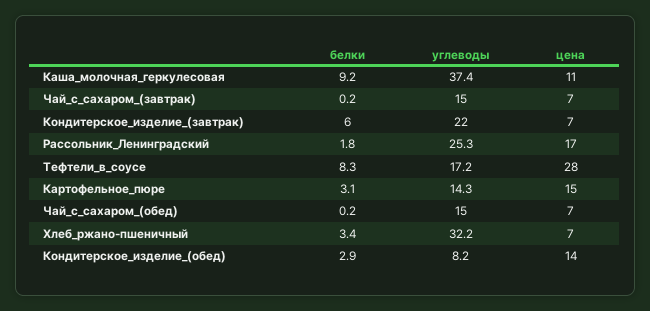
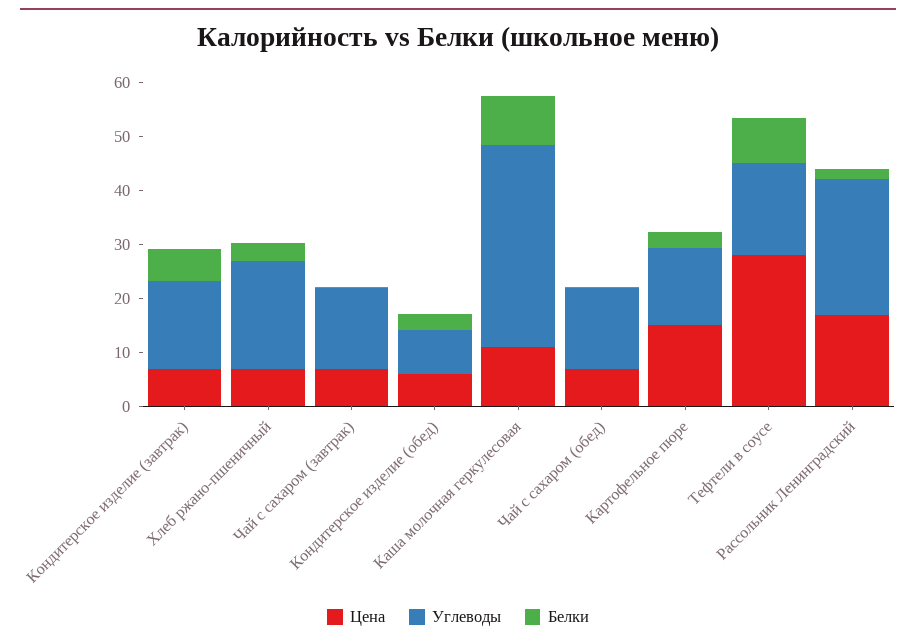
углеводы, Кондитерское_изделие_(завтрак): 22 -> 16
углеводы, Хлеб_ржано-пшеничный: 32.2 -> 20
цена, Кондитерское_изделие_(обед): 14 -> 6

